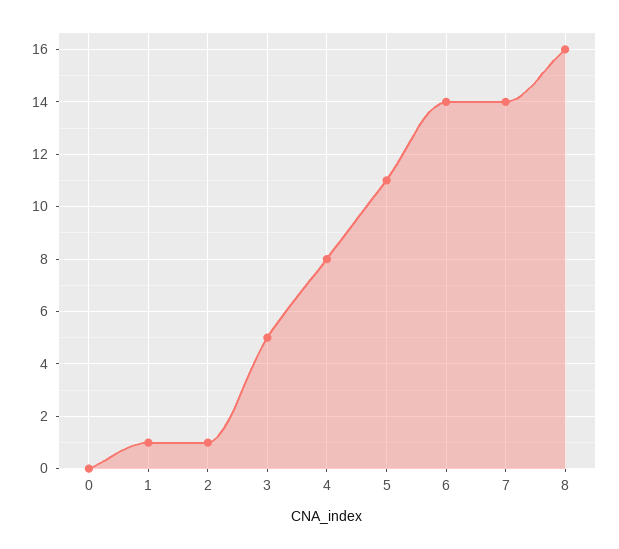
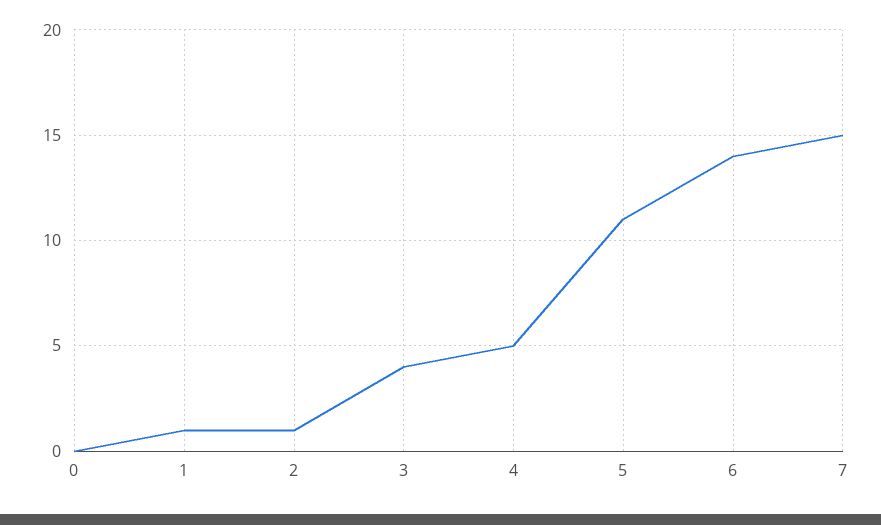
3: 5 -> 4
4: 8 -> 5
7: 14 -> 15
8: 16 -> none

